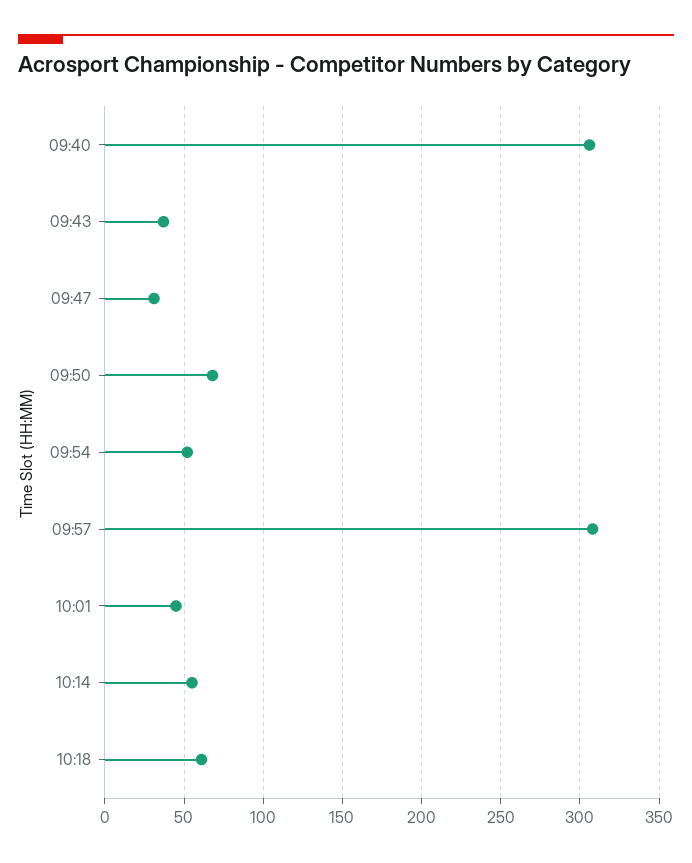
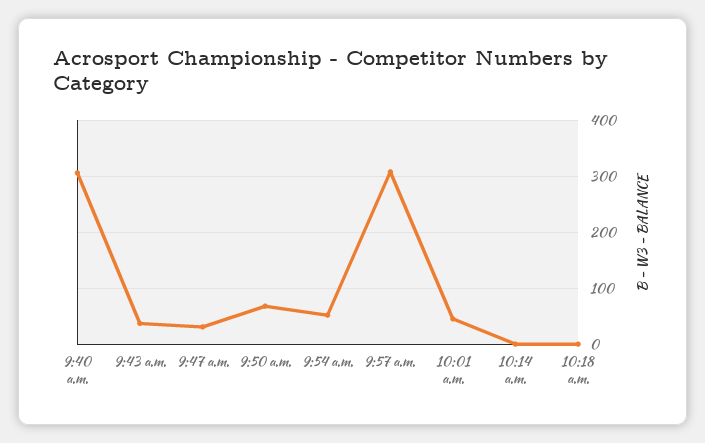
10:14: 55 -> 0
10:18: 60 -> 0

